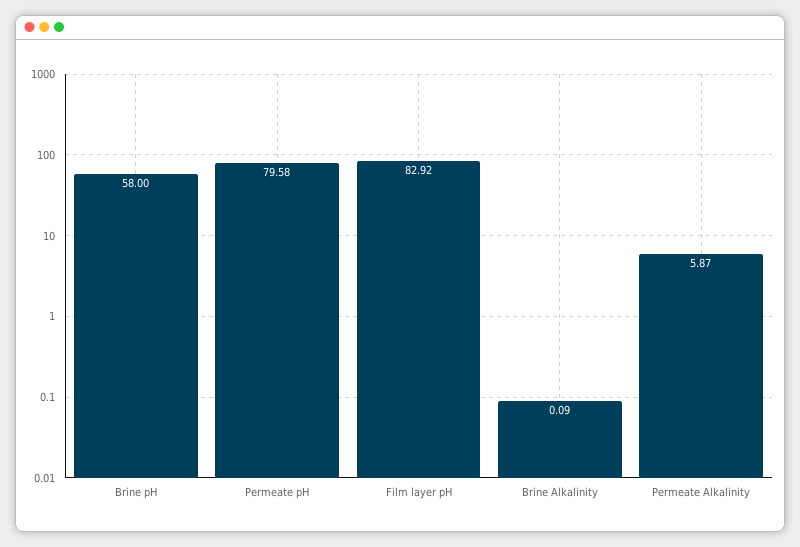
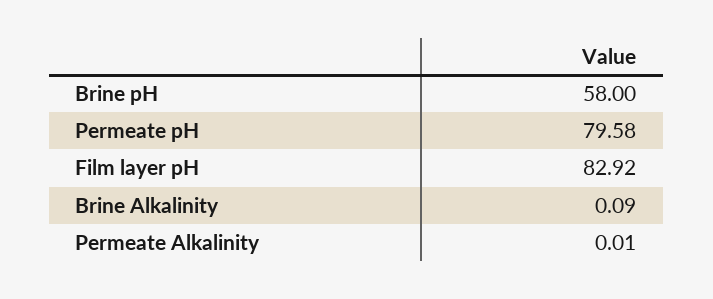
Permeate Alkalinity: 5.87 -> 0.01

